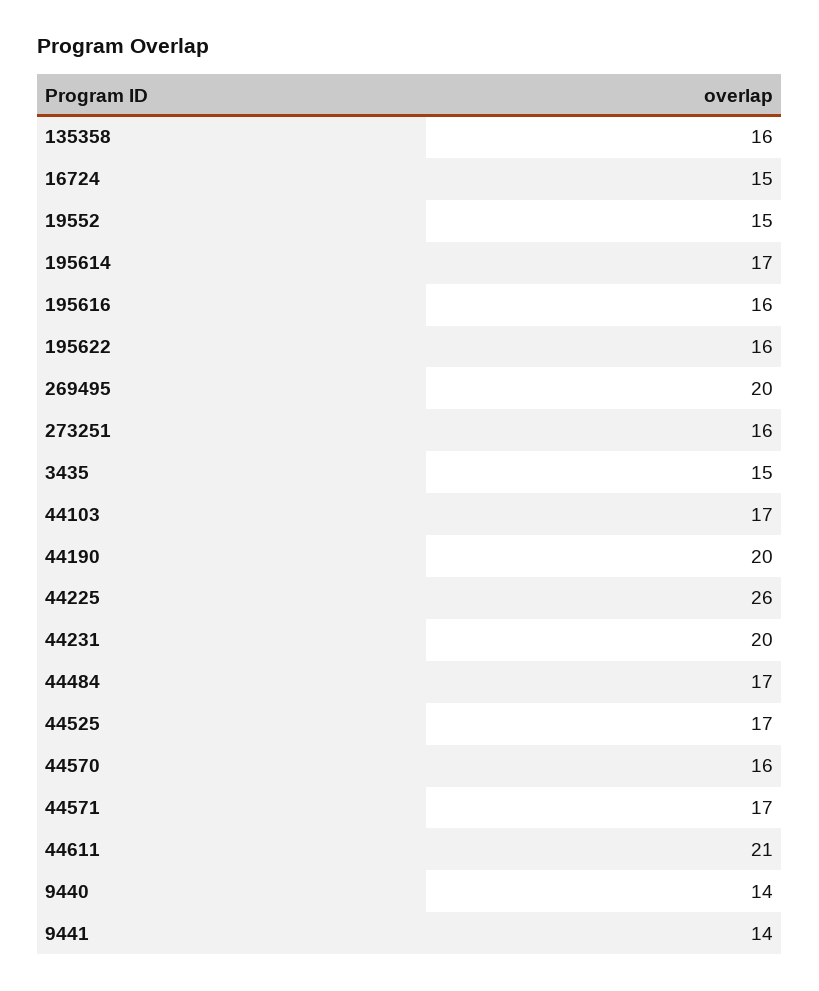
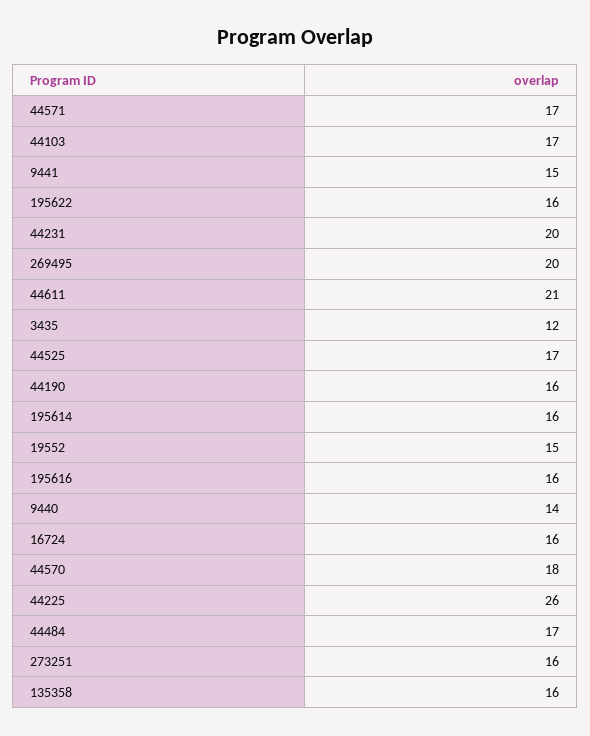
16724: 15 -> 16
195614: 17 -> 16
3435: 15 -> 12
44190: 20 -> 16
44570: 16 -> 18
9441: 14 -> 15

